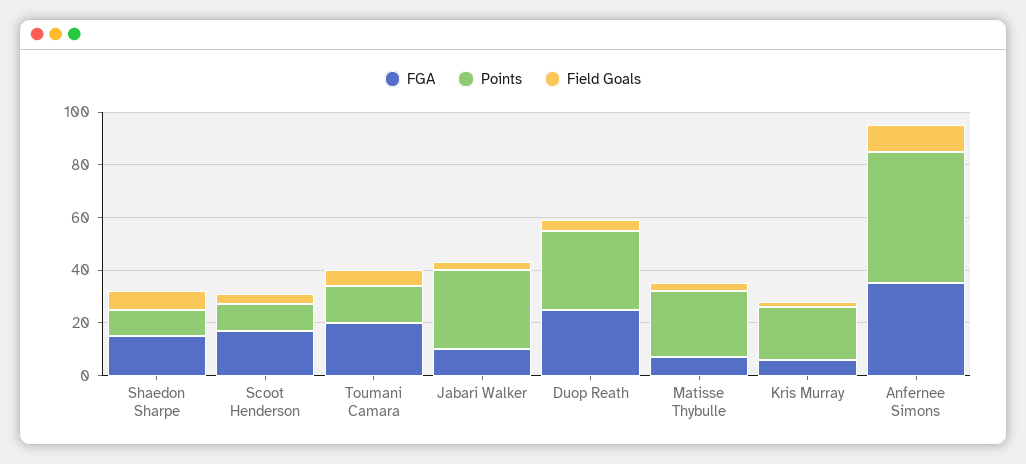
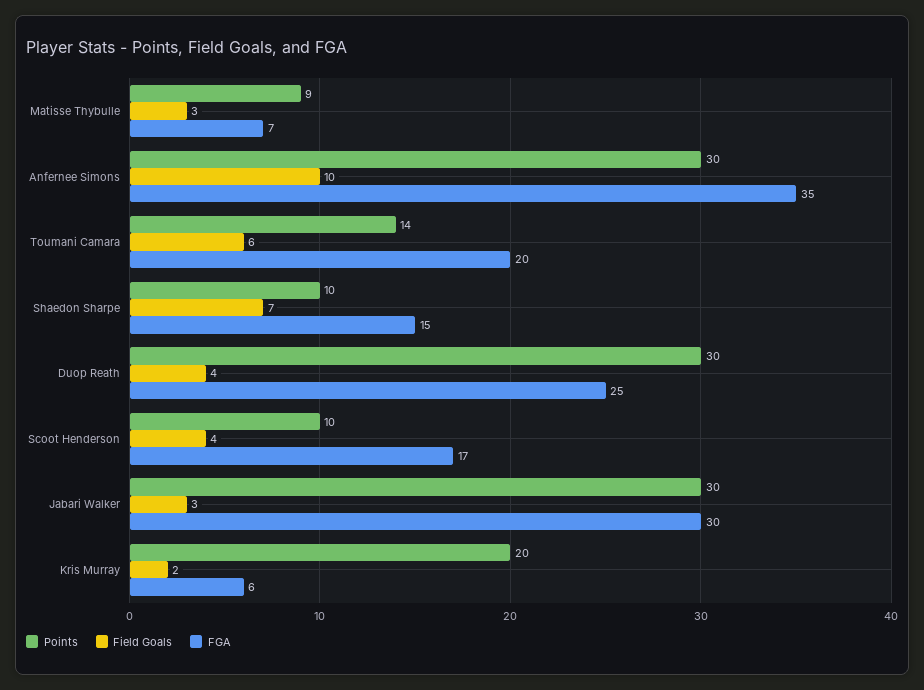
FGA, Jabari Walker: 10 -> 30
Points, Matisse Thybulle: 25 -> 9
Points, Anfernee Simons: 50 -> 30

